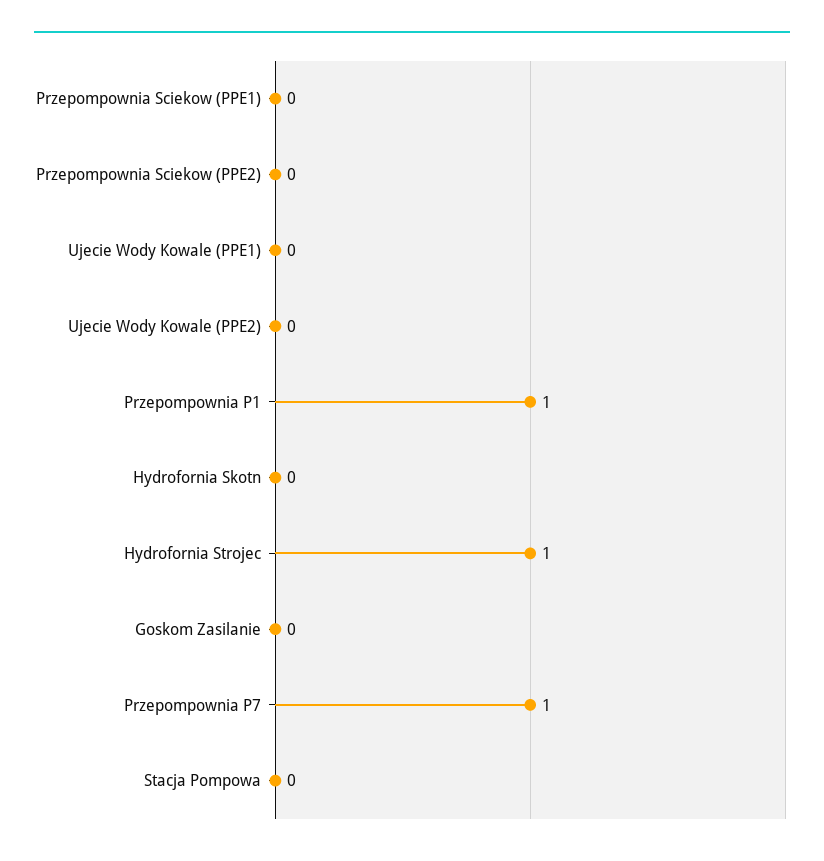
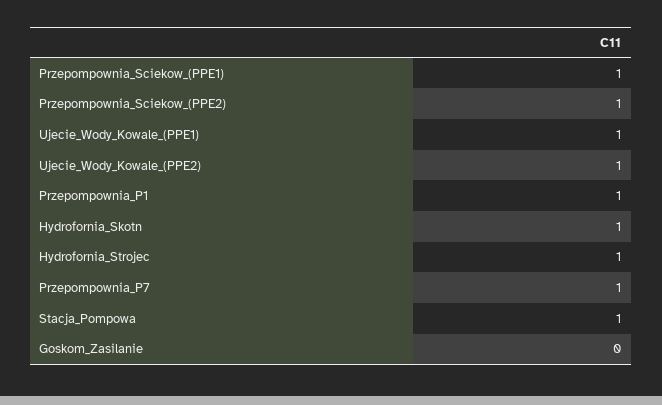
Przepompownia Sciekow (PPE1): 0 -> 1
Przepompownia Sciekow (PPE2): 0 -> 1
Ujecie Wody Kowale (PPE1): 0 -> 1
Ujecie Wody Kowale (PPE2): 0 -> 1
Hydrofornia Skotn: 0 -> 1
Stacja Pompowa: 0 -> 1

